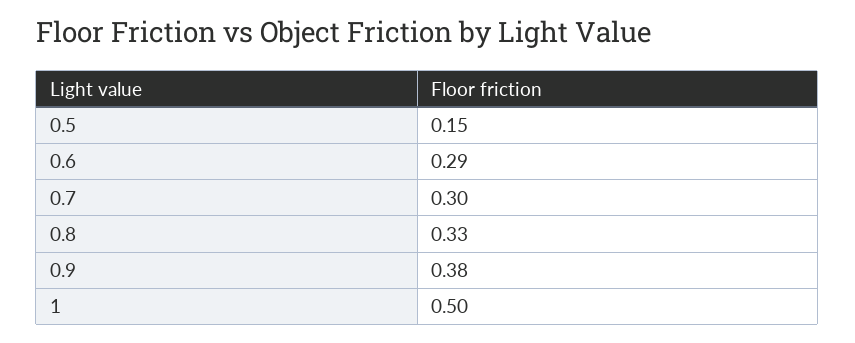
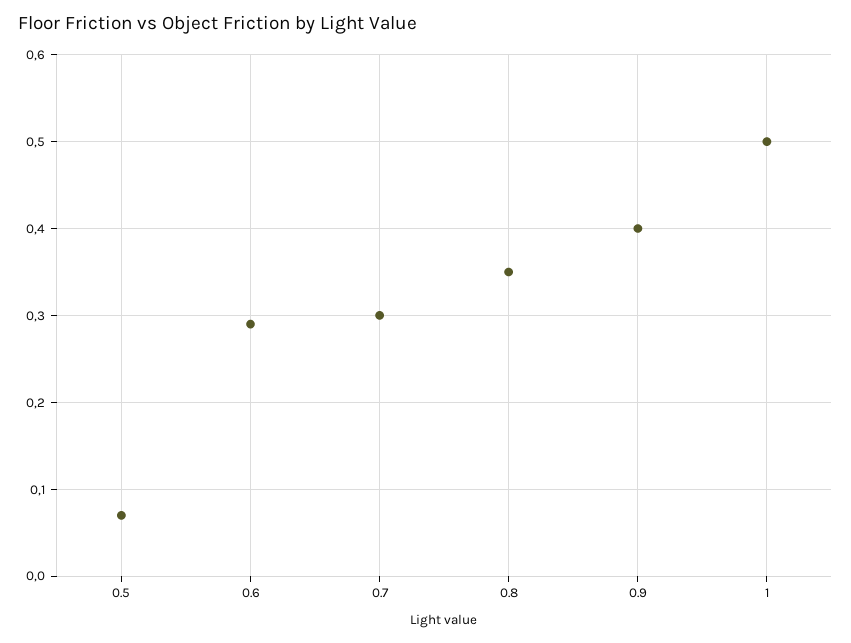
0.5: 0.15 -> 0.07
0.8: 0.33 -> 0.35
0.9: 0.38 -> 0.4

